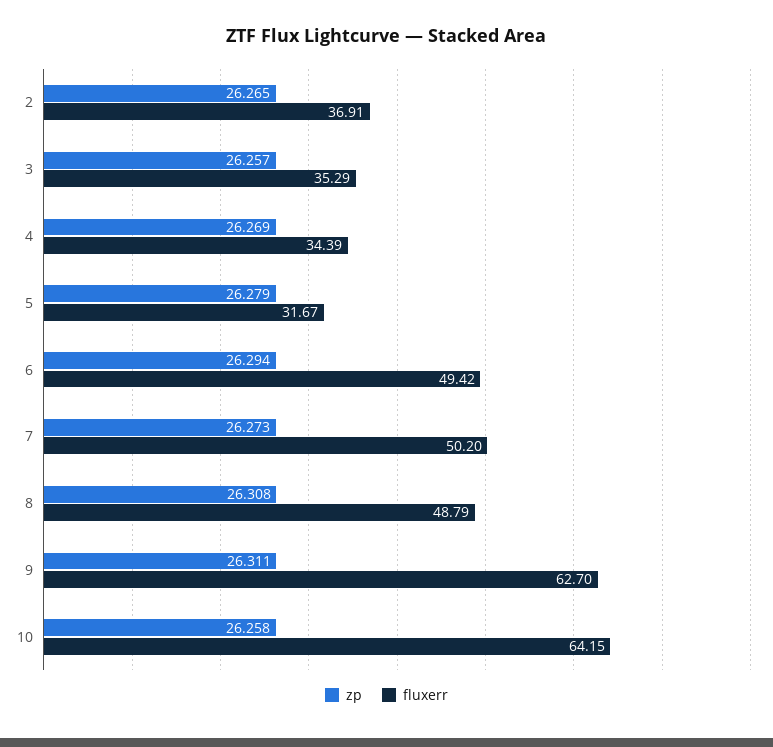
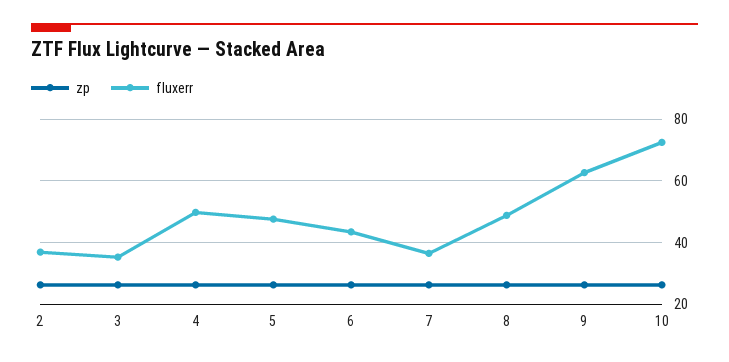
fluxerr, 4: 34.39 -> 50
fluxerr, 5: 31.67 -> 48
fluxerr, 6: 49.42 -> 44
fluxerr, 7: 50.2 -> 36
fluxerr, 10: 64.15 -> 72

